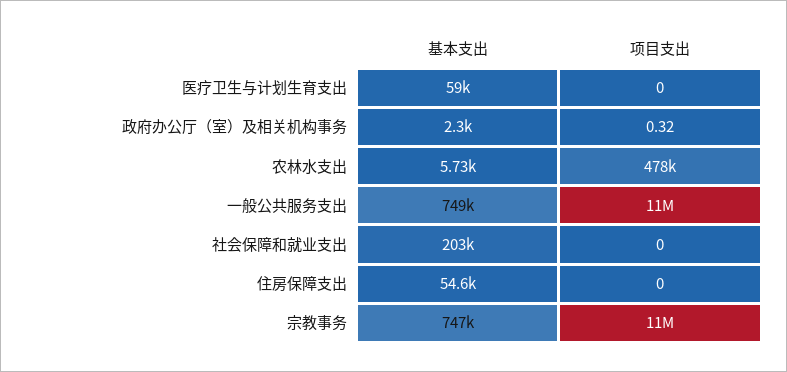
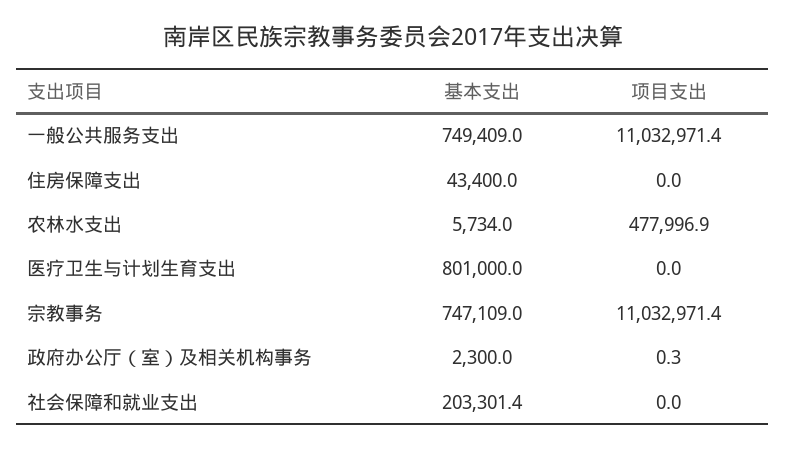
基本支出, 医疗卫生与计划生育支出: 59000 -> 801000
基本支出, 住房保障支出: 54600 -> 43400

